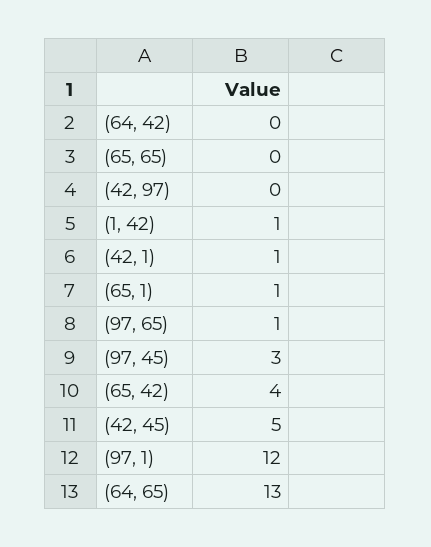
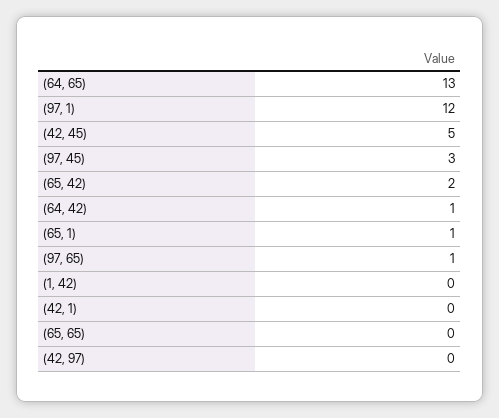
(64, 42): 0 -> 1
(1, 42): 1 -> 0
(42, 1): 1 -> 0
(65, 42): 4 -> 2

